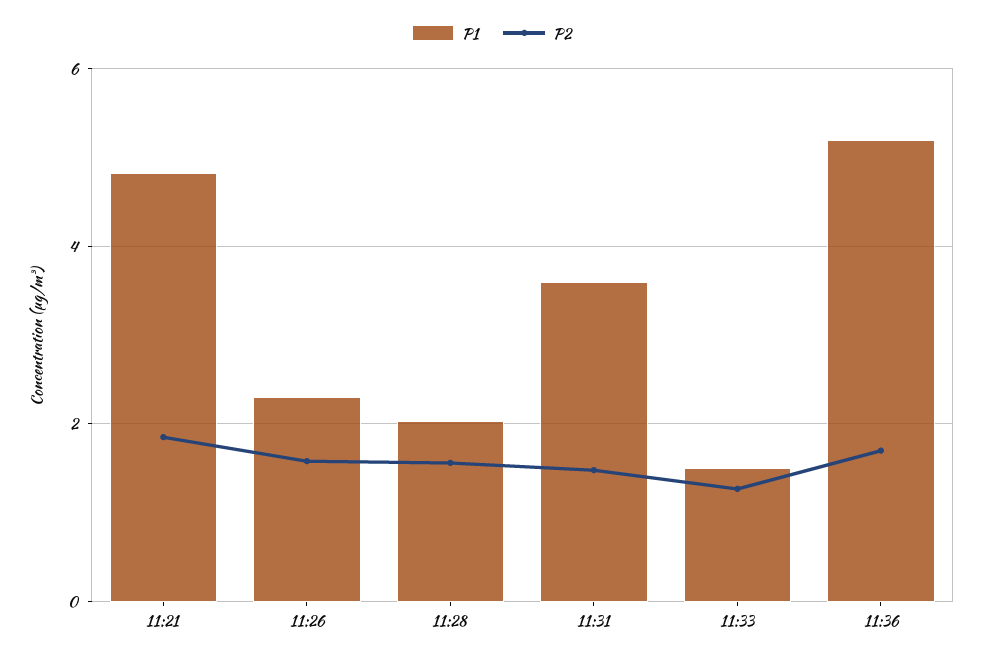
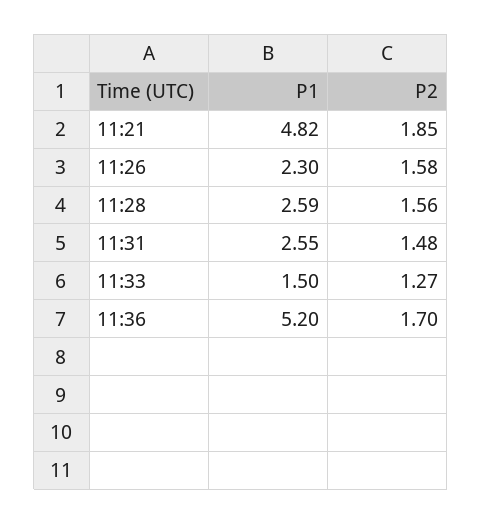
P1, 11:28: 2 -> 2.59
P1, 11:31: 3.6 -> 2.55

